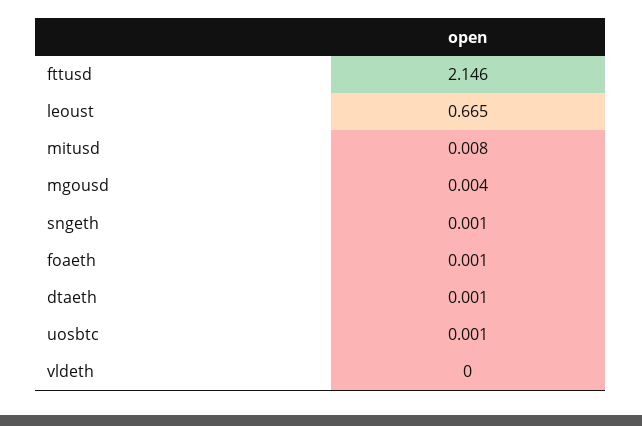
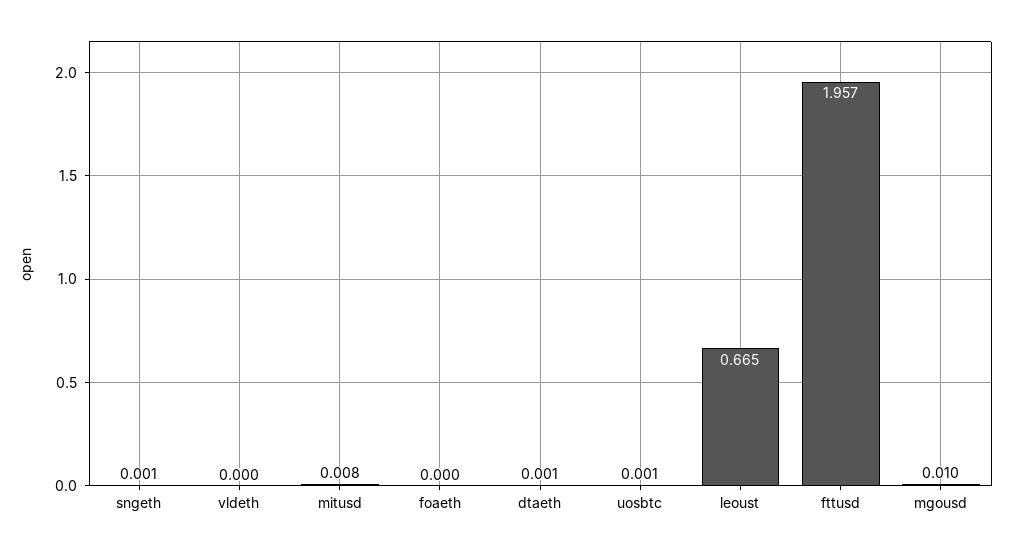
fttusd: 2.146 -> 1.957
mgousd: 0.004 -> 0.01
foaeth: 0.001 -> 0

